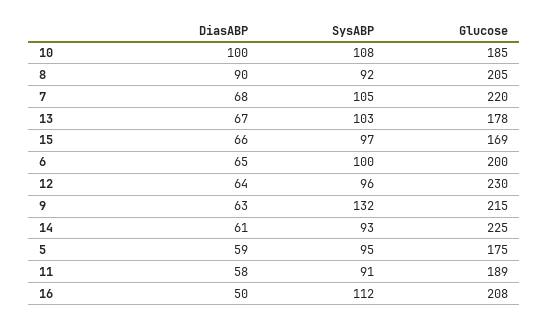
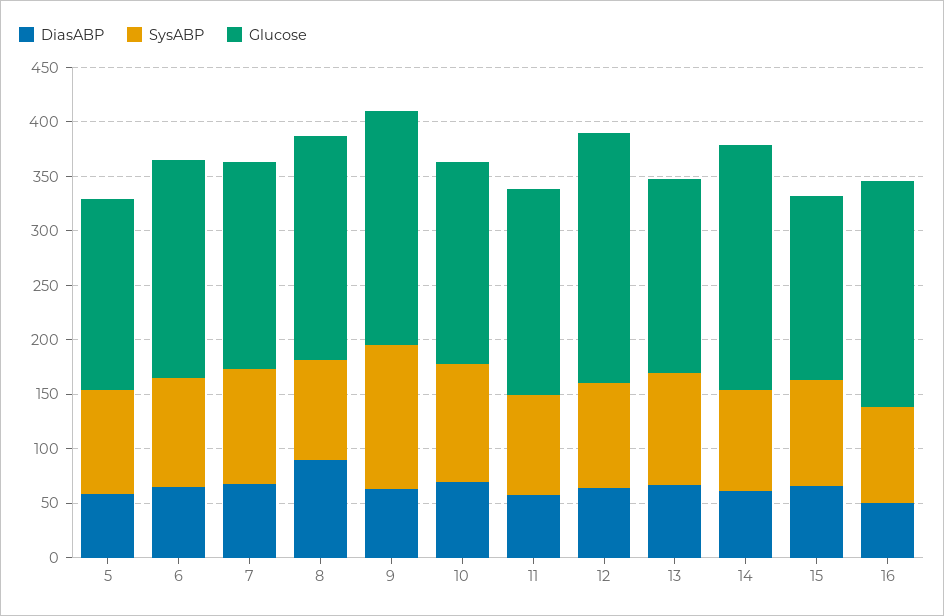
DiasABP, 10: 100 -> 70
Glucose, 7: 220 -> 190
SysABP, 16: 112 -> 90

